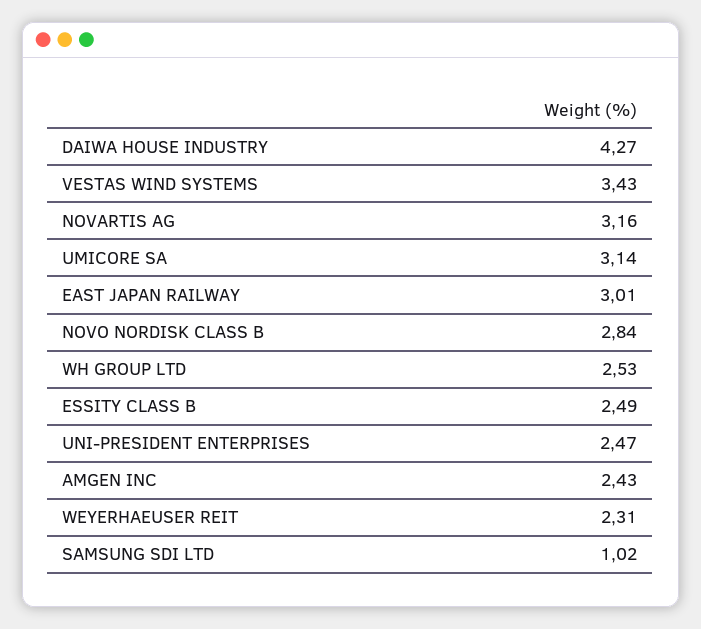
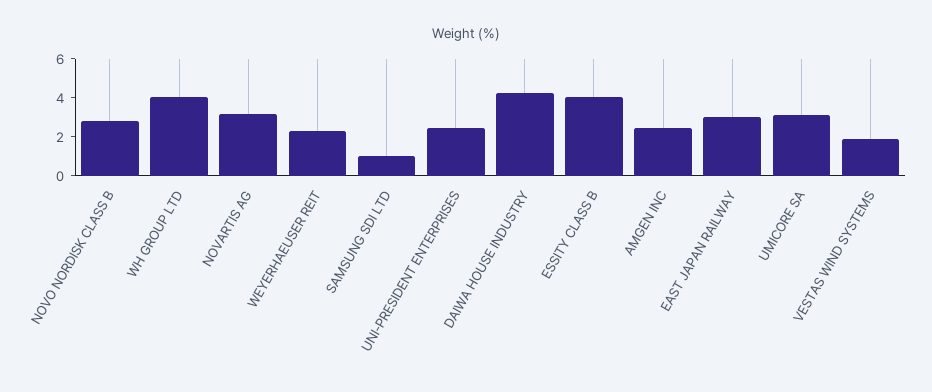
VESTAS WIND SYSTEMS: 3.43 -> 2
WH GROUP LTD: 2.53 -> 4
ESSITY CLASS B: 2.49 -> 4

